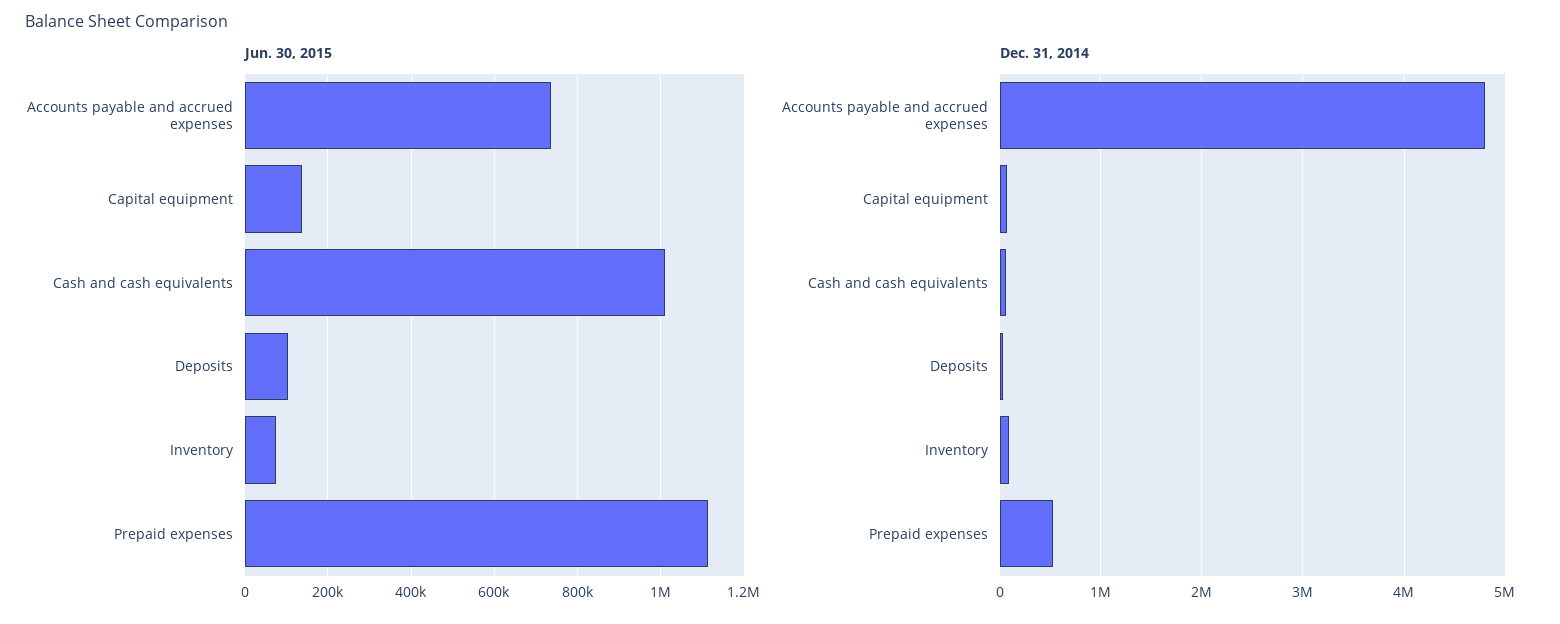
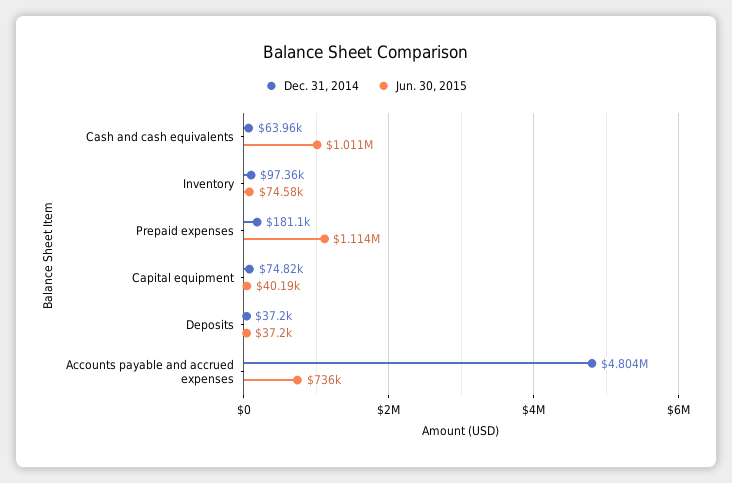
Jun. 30, 2015, Capital equipment: 140000 -> 40190
Jun. 30, 2015, Deposits: 100000 -> 37200
Dec. 31, 2014, Prepaid expenses: 500000 -> 181100

